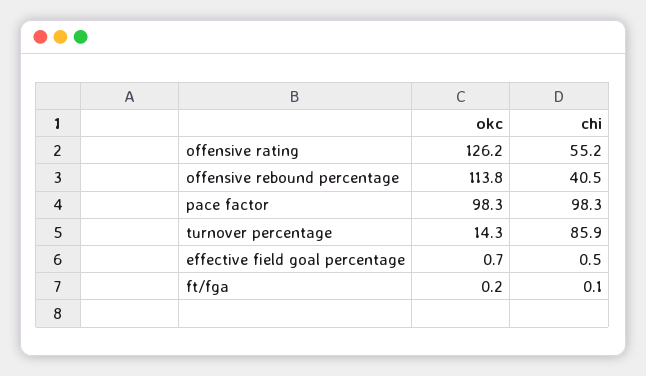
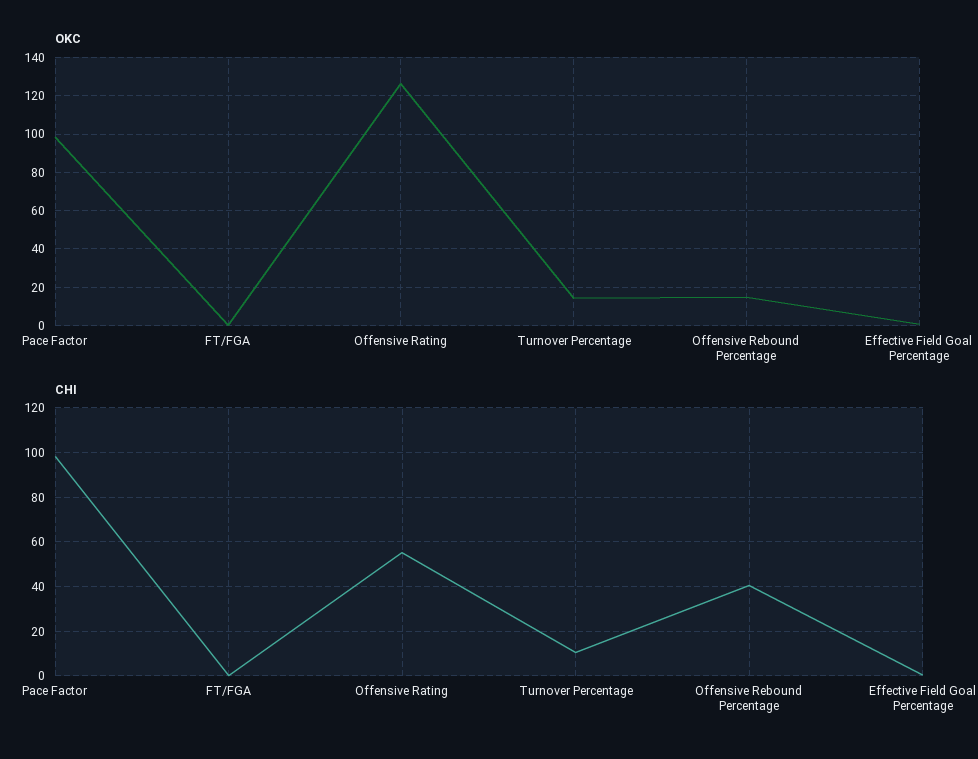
okc, offensive rebound percentage: 113.8 -> 15
chi, turnover percentage: 85.9 -> 10

